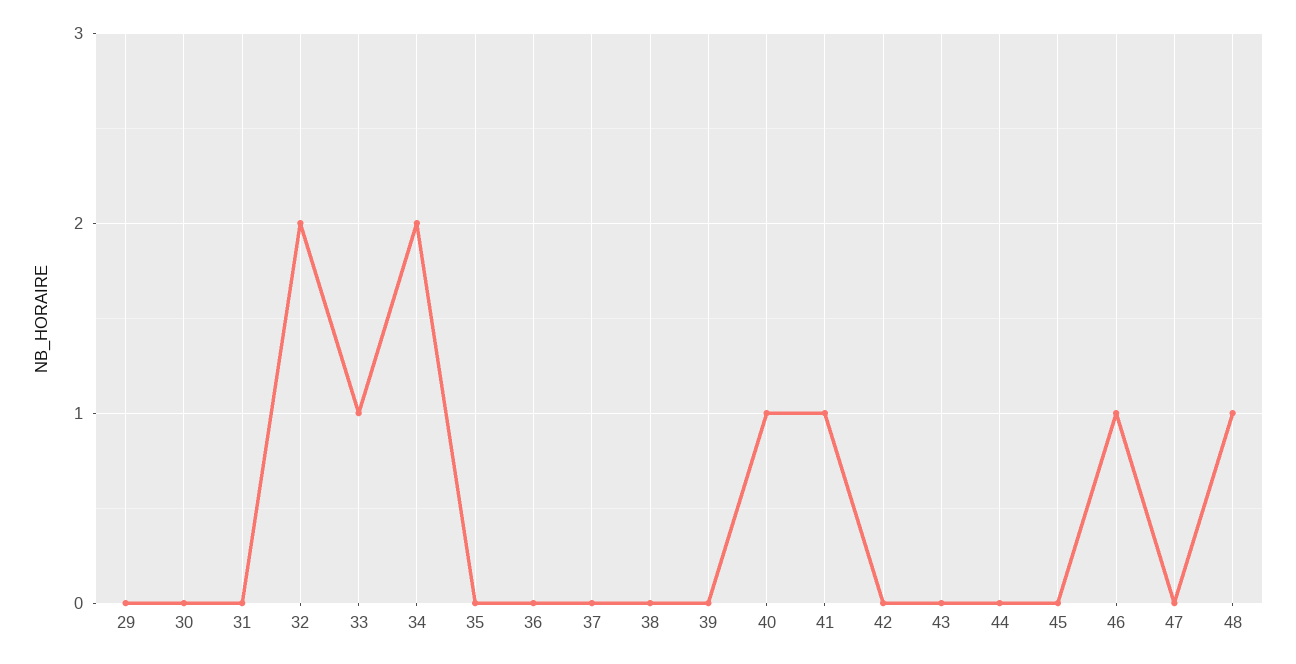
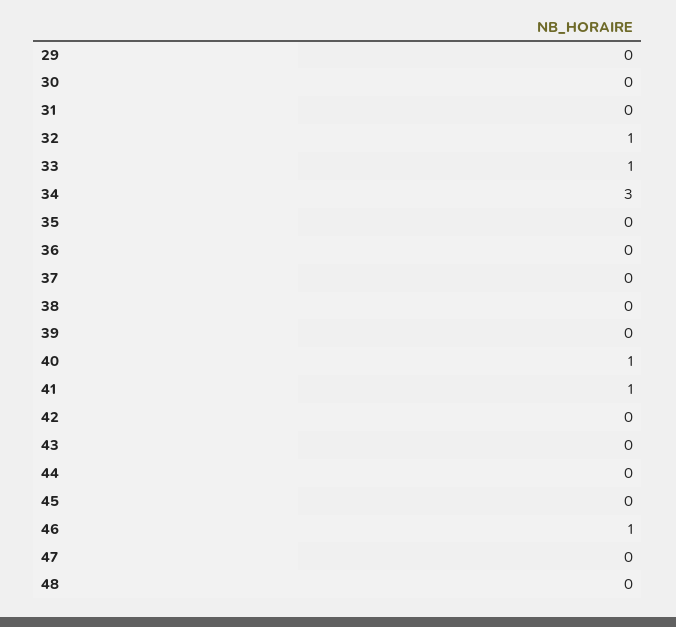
32: 2 -> 1
34: 2 -> 3
48: 1 -> 0

